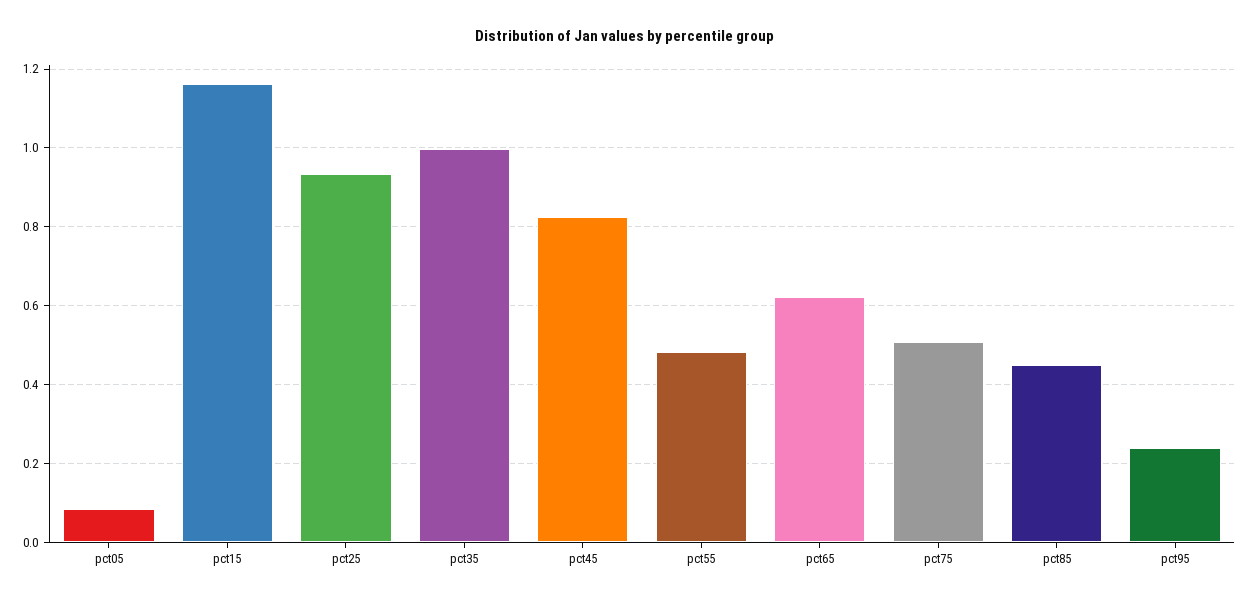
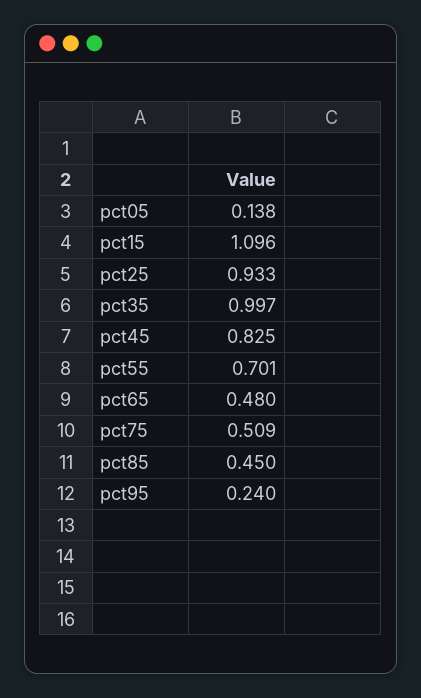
pct05: 0.08 -> 0.138
pct15: 1.16 -> 1.096
pct55: 0.48 -> 0.701
pct65: 0.62 -> 0.48

